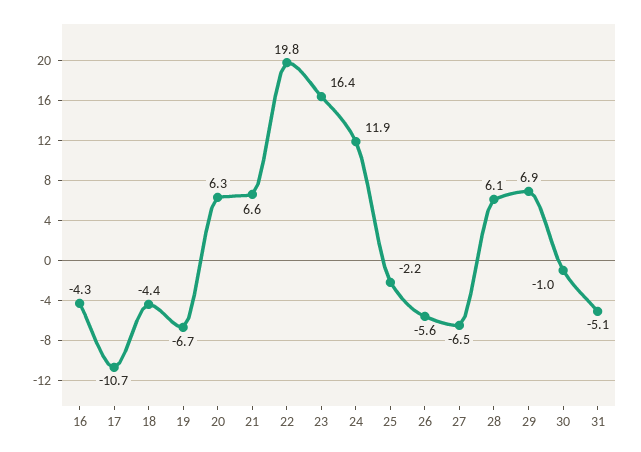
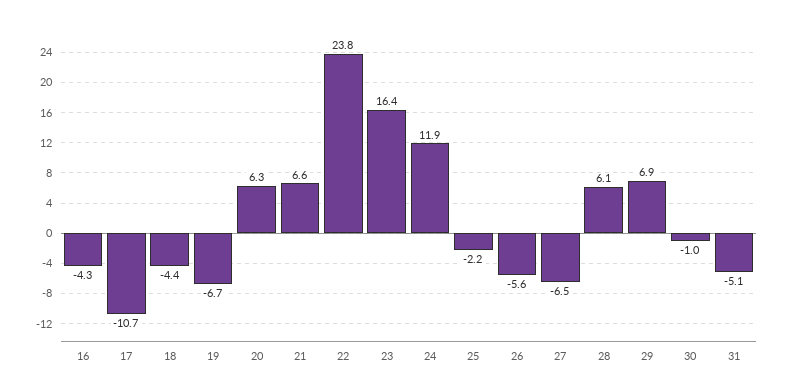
22: 19.8 -> 23.8

